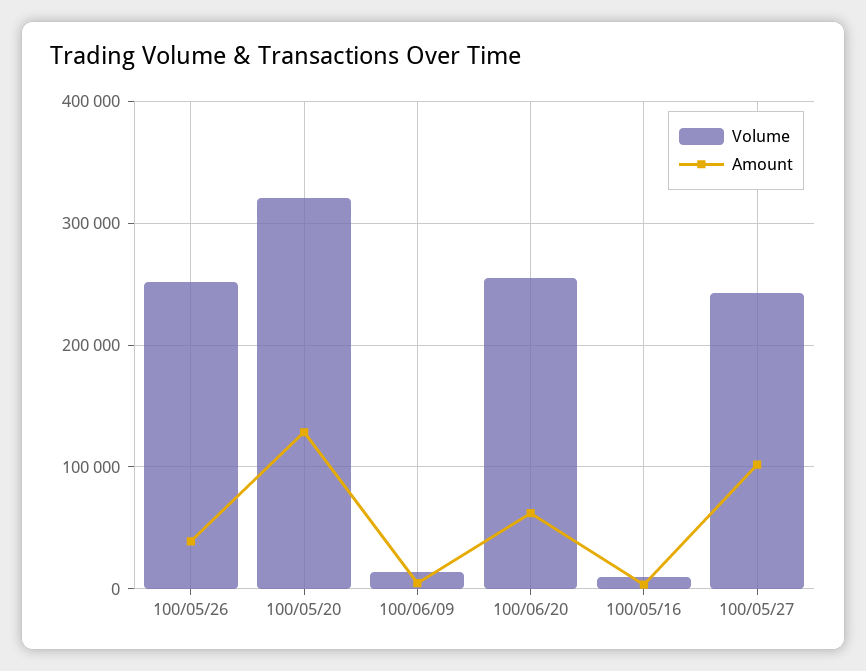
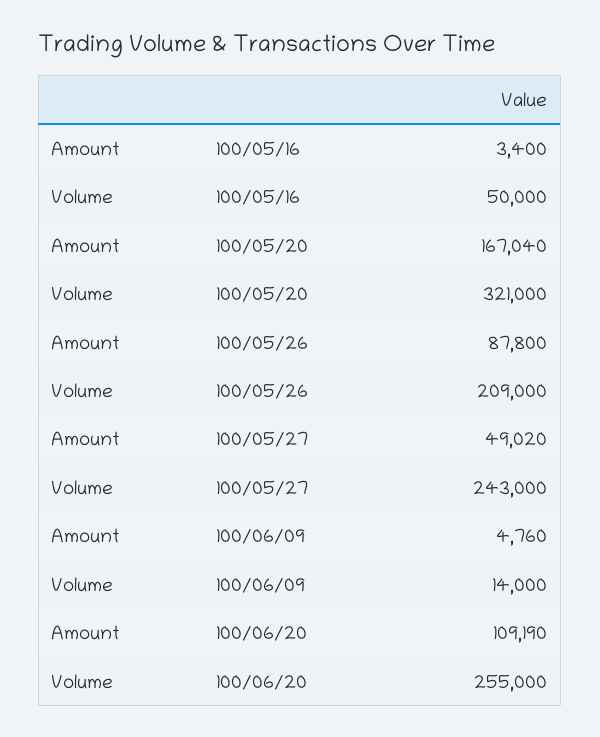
Volume, 100/05/26: 250000 -> 209000
Amount, 100/05/26: 40000 -> 87800
Amount, 100/05/20: 130000 -> 167040
Amount, 100/06/20: 60000 -> 109190
Volume, 100/05/16: 10000 -> 50000
Amount, 100/05/27: 100000 -> 49020

